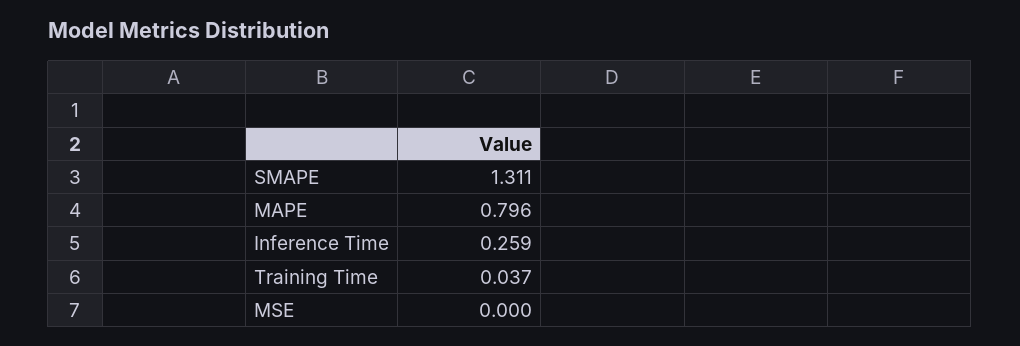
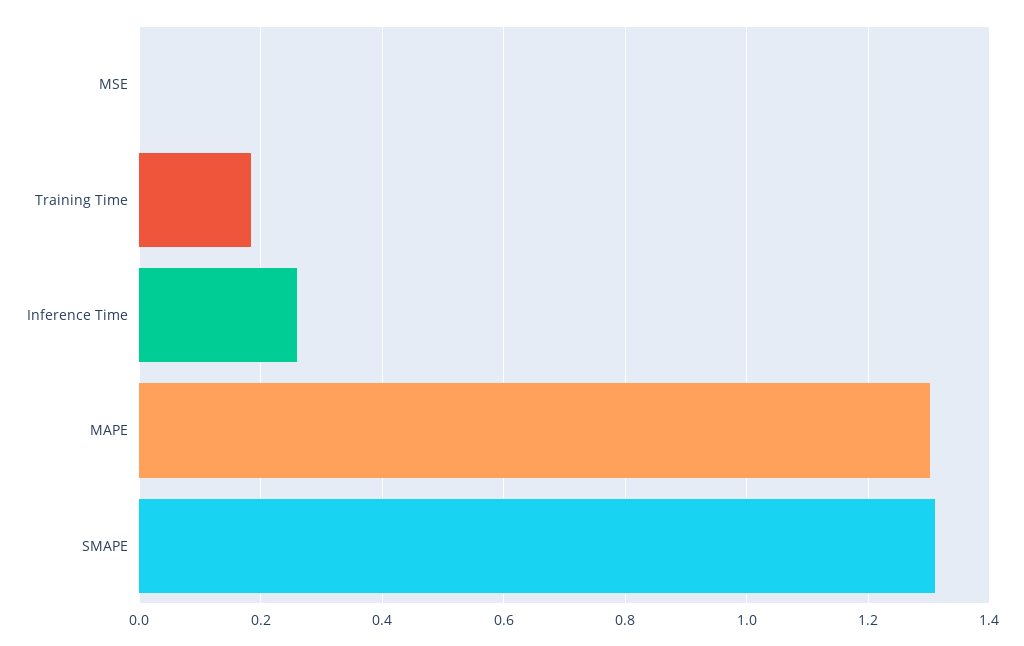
MAPE: 0.796 -> 1.3
Training Time: 0.037 -> 0.18

